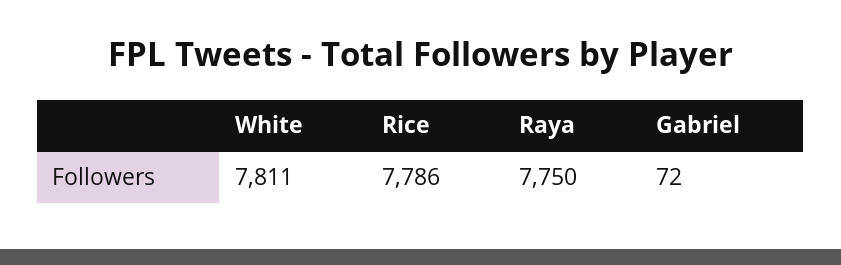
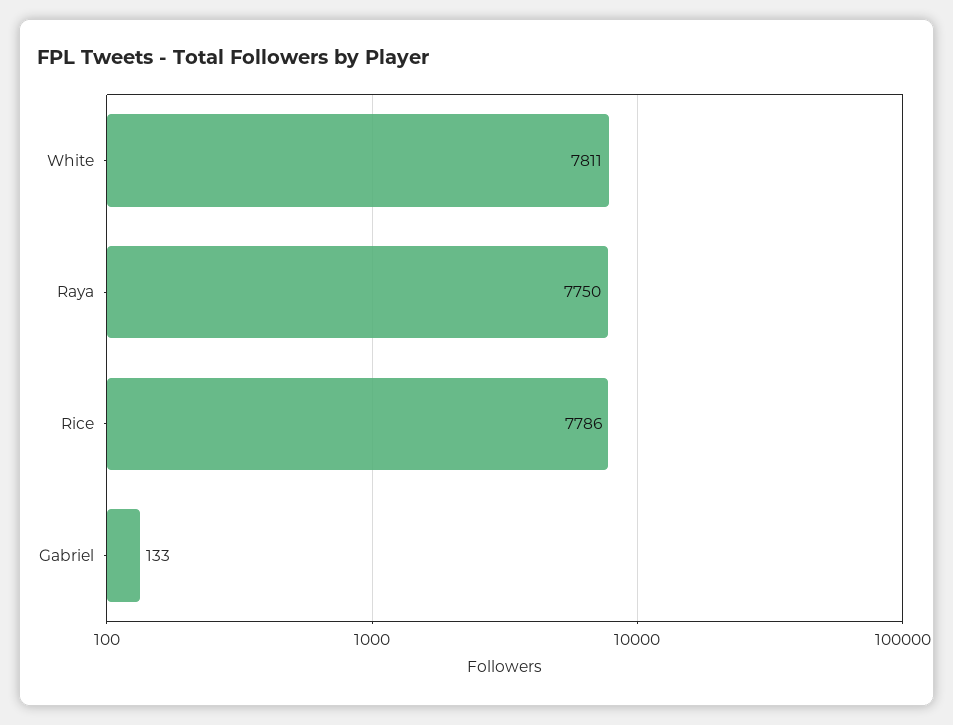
Gabriel: 72 -> 133

